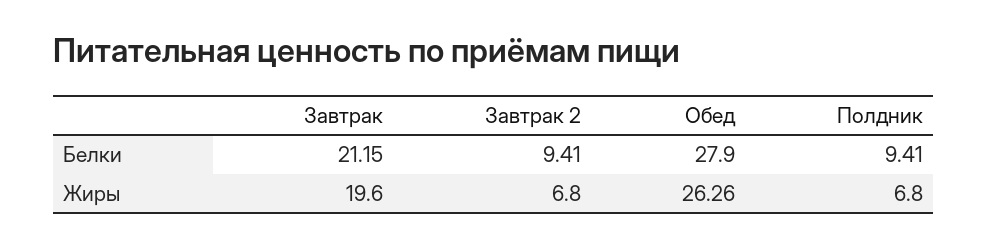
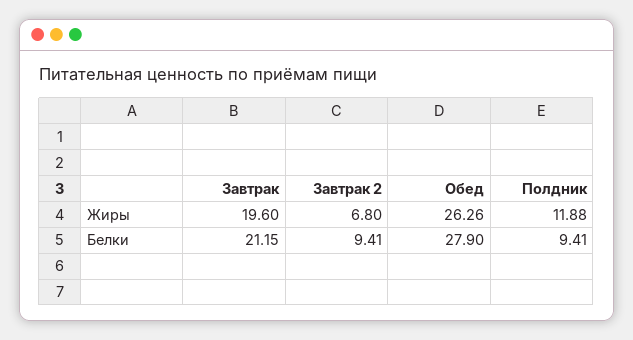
Полдник, Жиры: 6.8 -> 11.88

